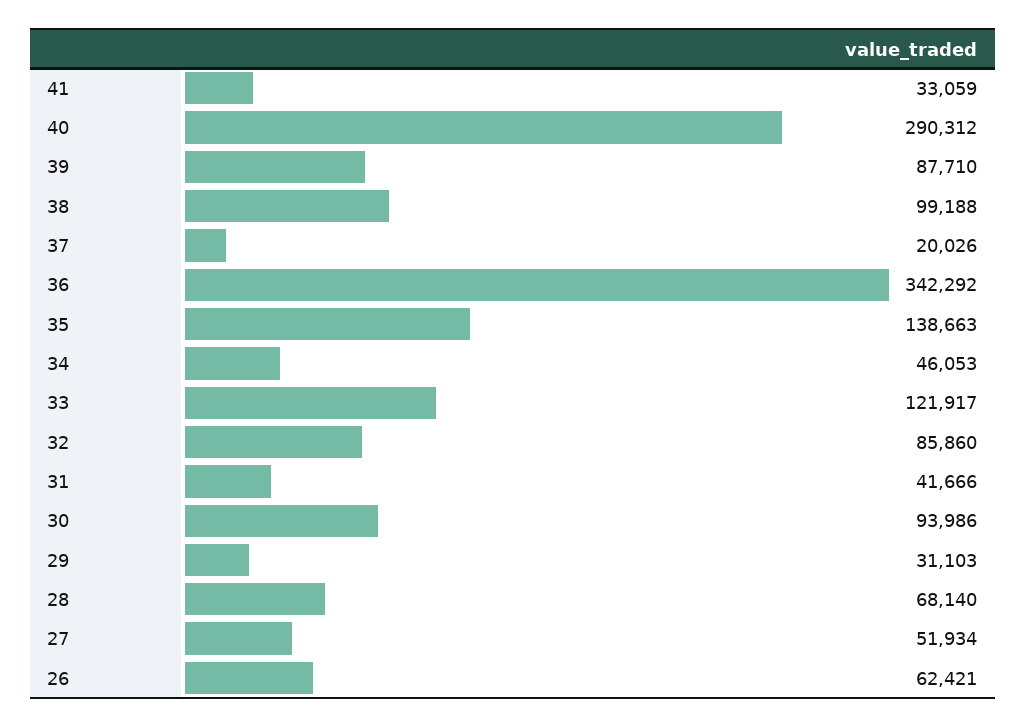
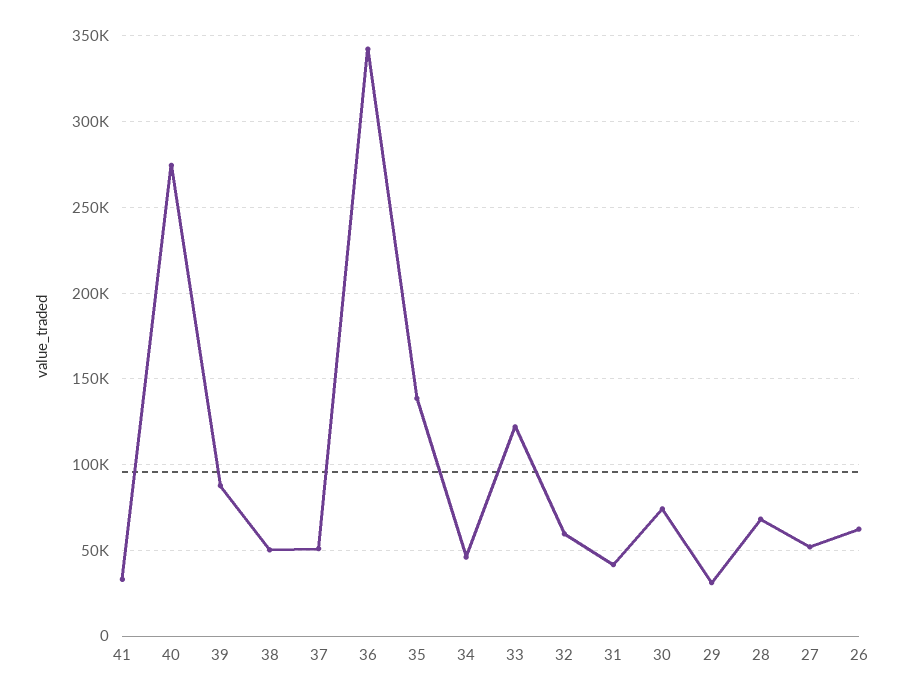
40: 290312 -> 275000
38: 99188 -> 50000
37: 20026 -> 50000
32: 85860 -> 60000
30: 93986 -> 75000

